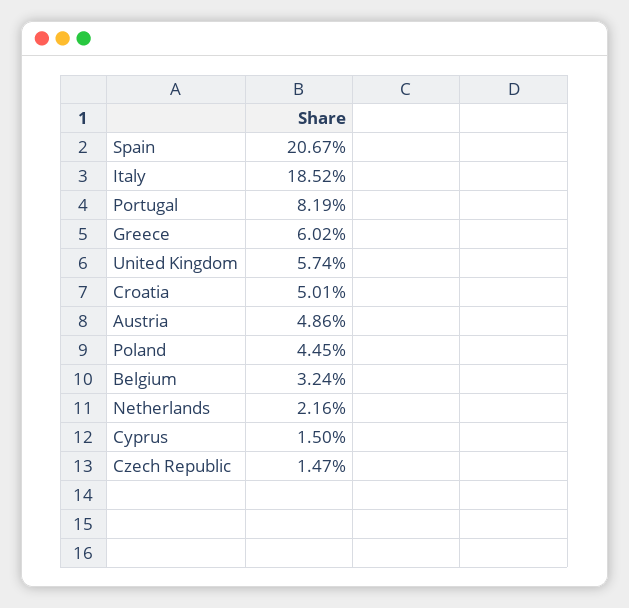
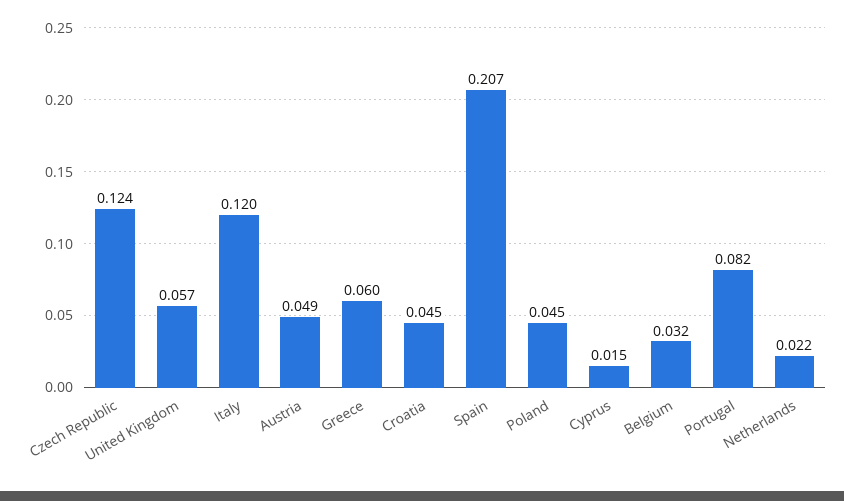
Italy: 0.1852 -> 0.12
Croatia: 0.0501 -> 0.045
Czech Republic: 0.0147 -> 0.124

